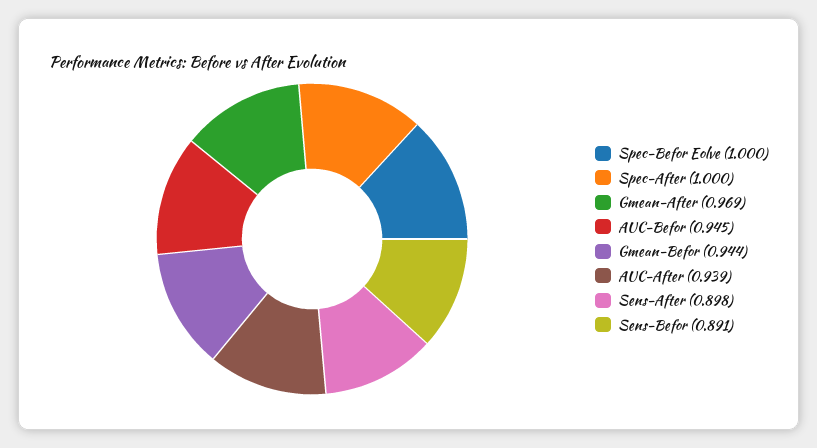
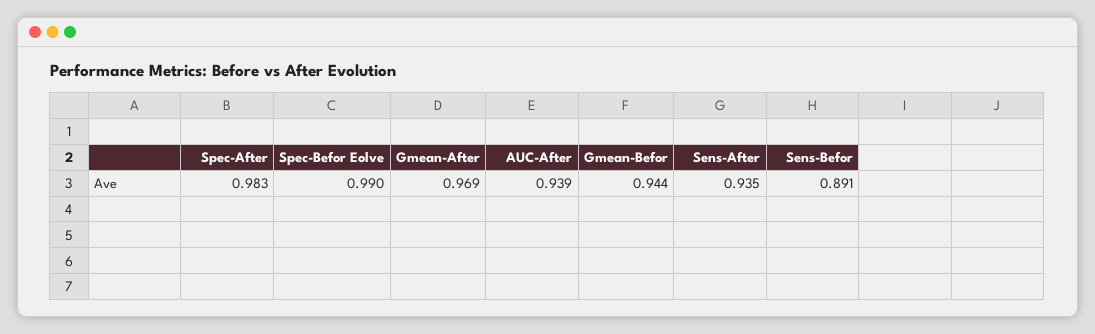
Spec-Befor Eolve: 1 -> 0.99
Spec-After: 1 -> 0.983
AUC-Befor: 0.945 -> none
Sens-After: 0.898 -> 0.935

